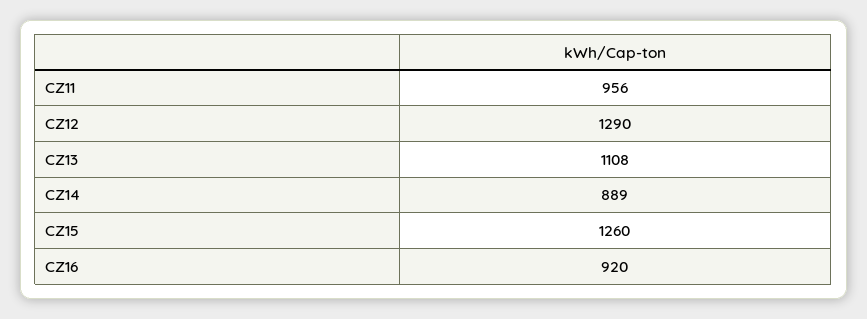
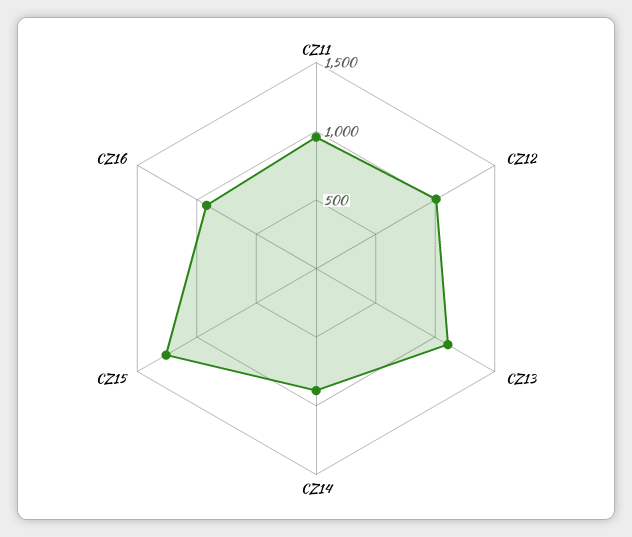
CZ12: 1290 -> 1000

